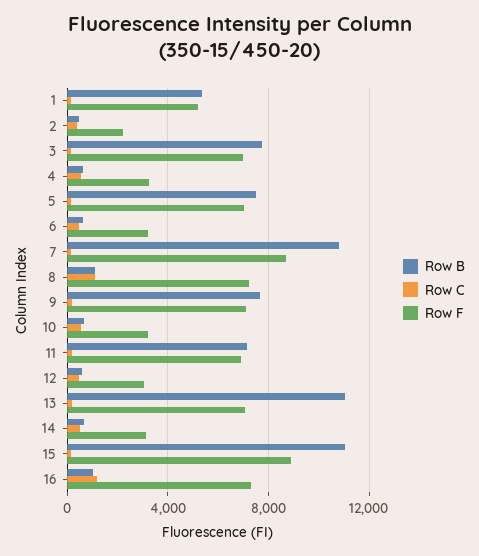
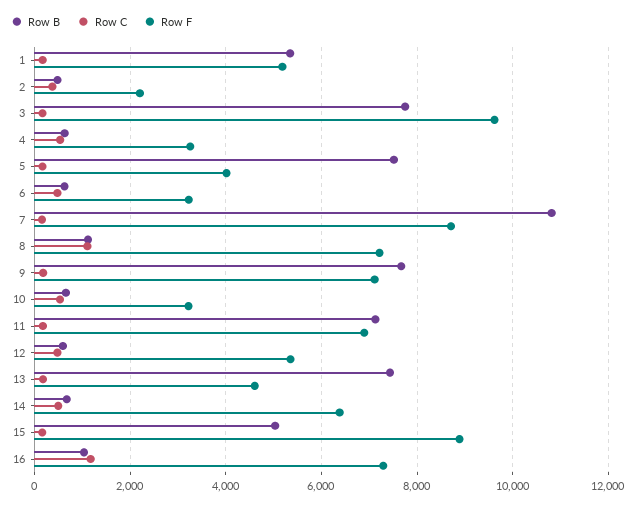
Row F, 3: 7000 -> 9600
Row F, 5: 7000 -> 4000
Row F, 12: 3000 -> 5400
Row B, 13: 11000 -> 7400
Row F, 13: 7000 -> 4600
Row F, 14: 3000 -> 6400
Row B, 15: 11000 -> 5000

